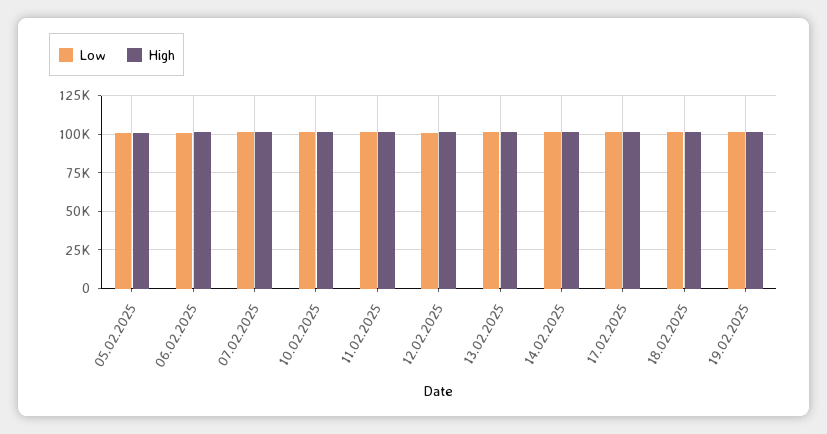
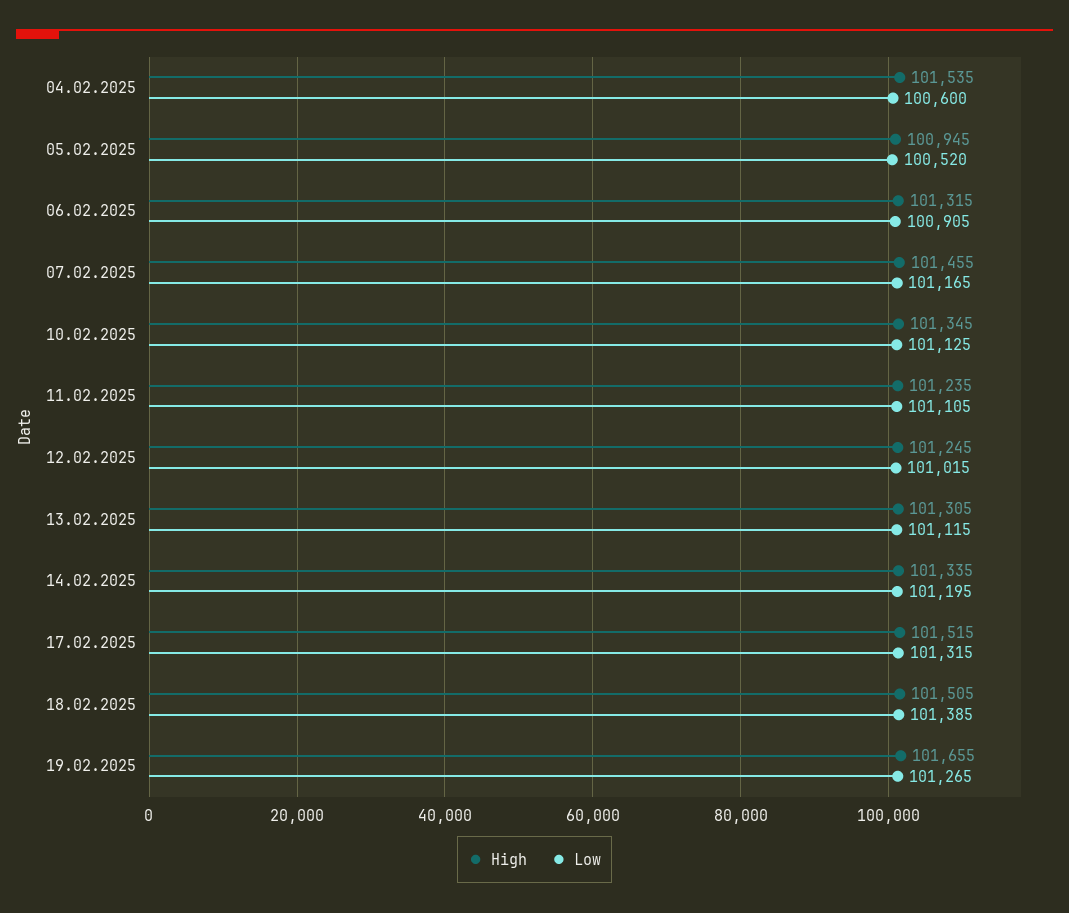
High, 04.02.2025: none -> 101535
Low, 04.02.2025: none -> 100600

